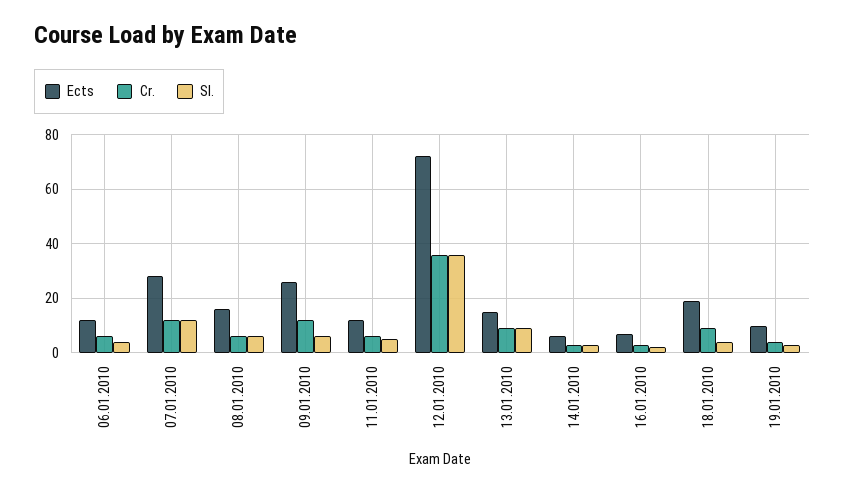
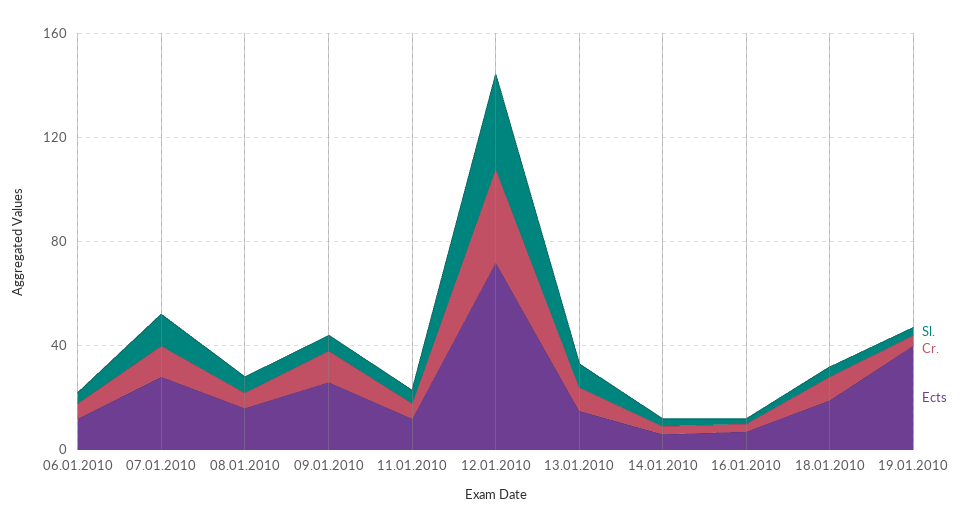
Ects, 19.01.2010: 10 -> 40

